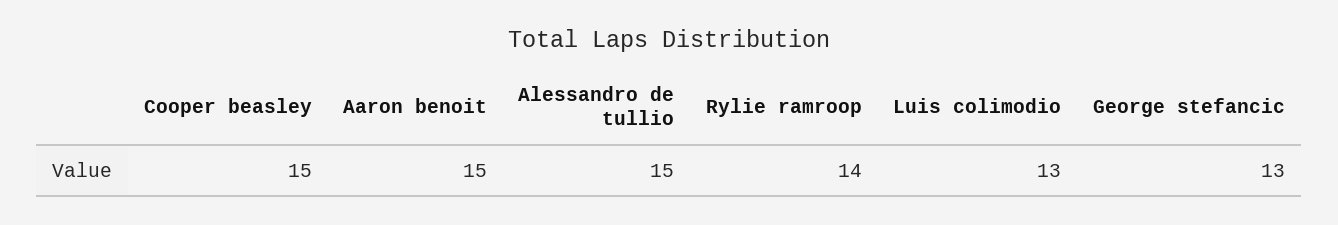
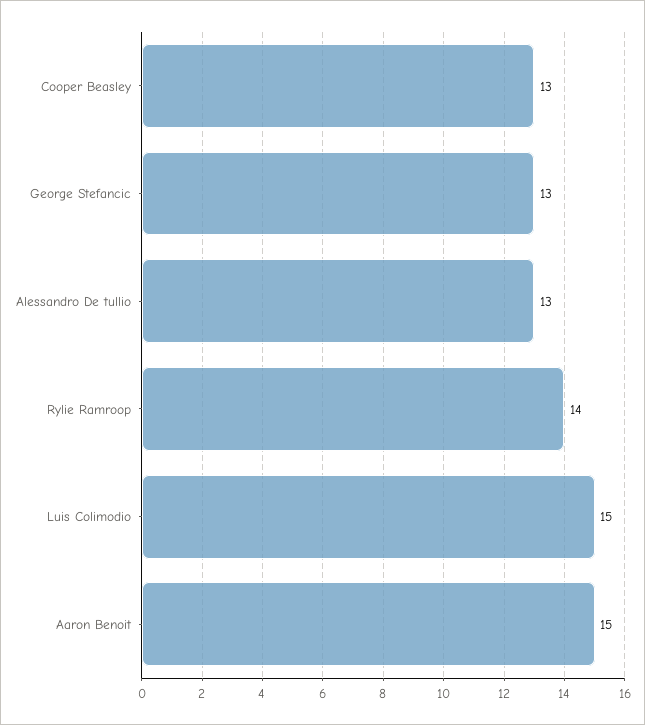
Cooper beasley: 15 -> 13
Alessandro de tullio: 15 -> 13
Luis colimodio: 13 -> 15

